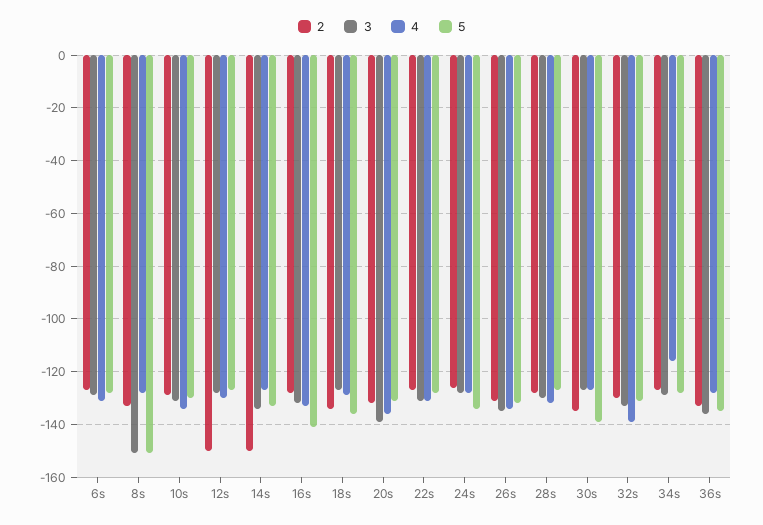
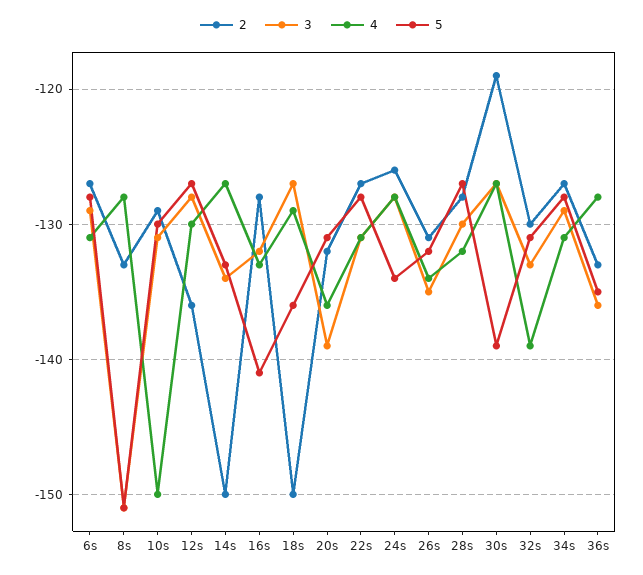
4, 10s: -135 -> -150
2, 12s: -150 -> -136
2, 18s: -135 -> -150
2, 30s: -135 -> -119
4, 34s: -115 -> -131

